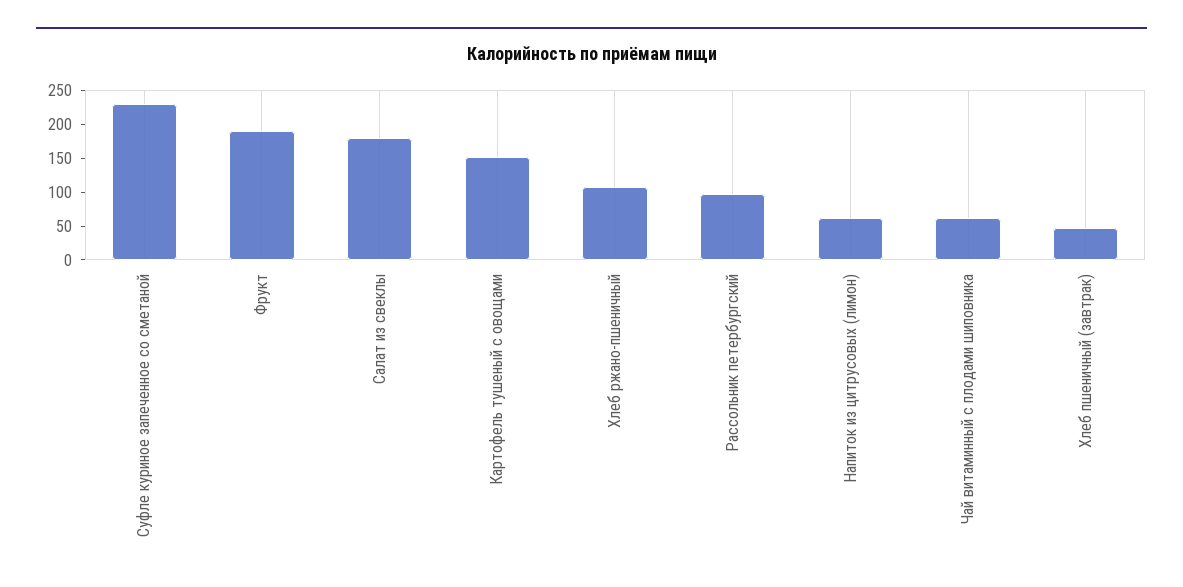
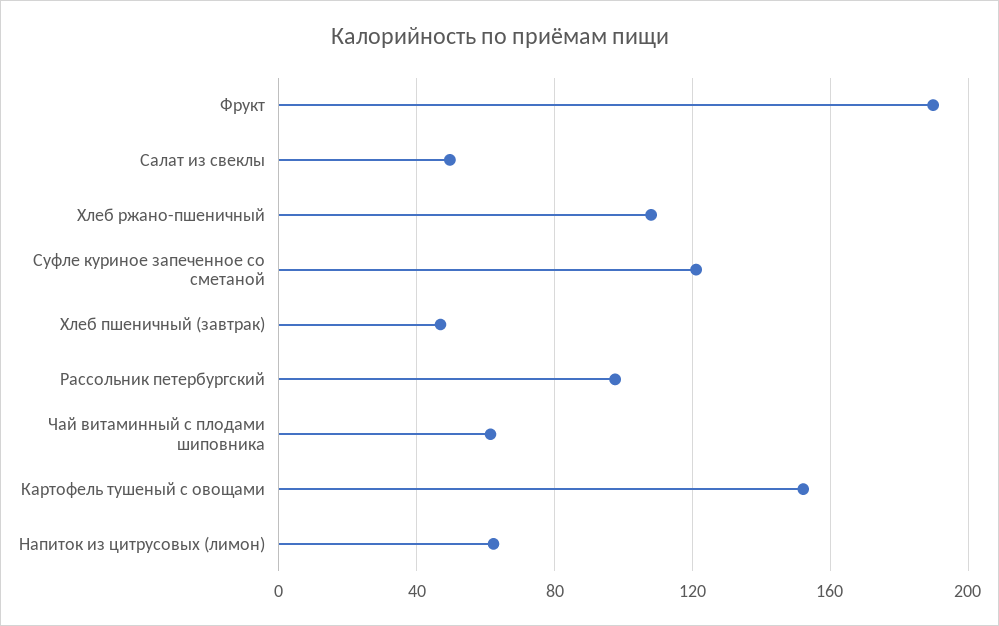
Суфле куриное запеченное со сметаной: 225 -> 120
Салат из свеклы: 175 -> 50

